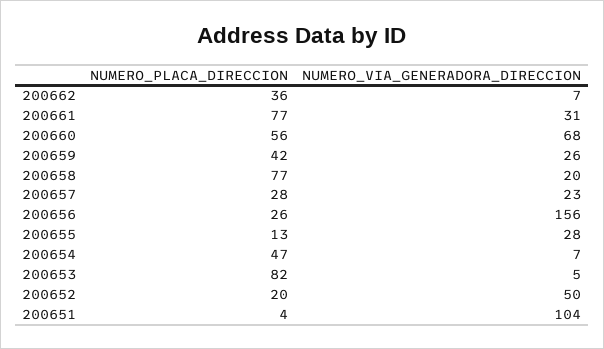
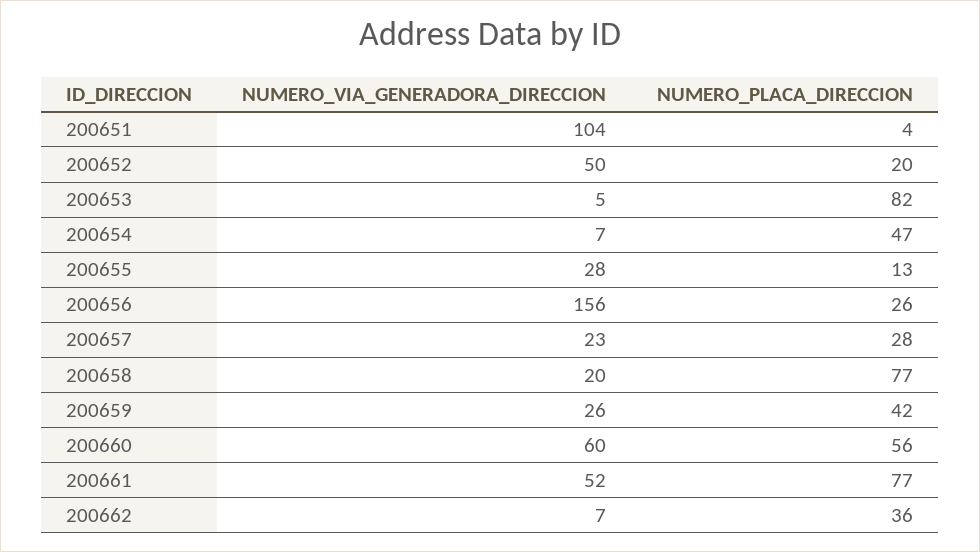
NUMERO_VIA_GENERADORA_DIRECCION, 200661: 31 -> 52
NUMERO_VIA_GENERADORA_DIRECCION, 200660: 68 -> 60

